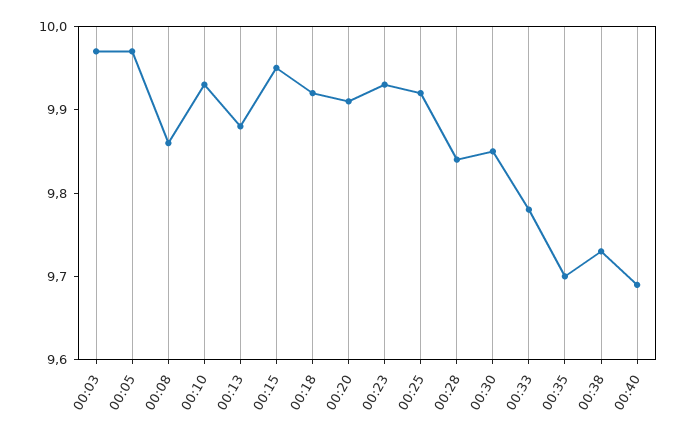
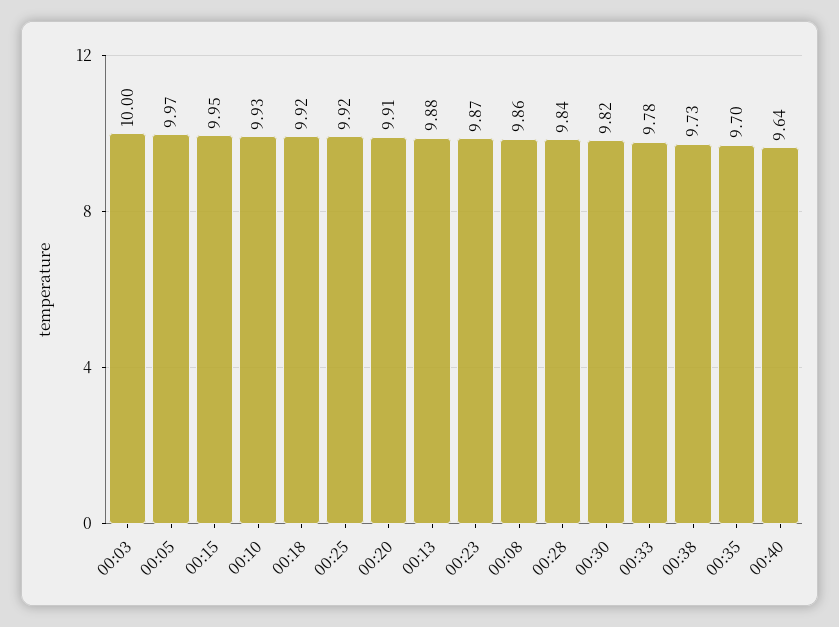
00:03: 9.97 -> 10
00:23: 9.93 -> 9.87
00:30: 9.85 -> 9.82
00:40: 9.69 -> 9.64

